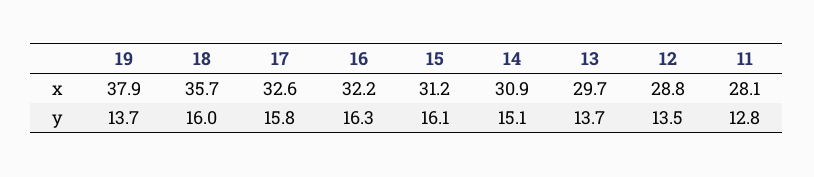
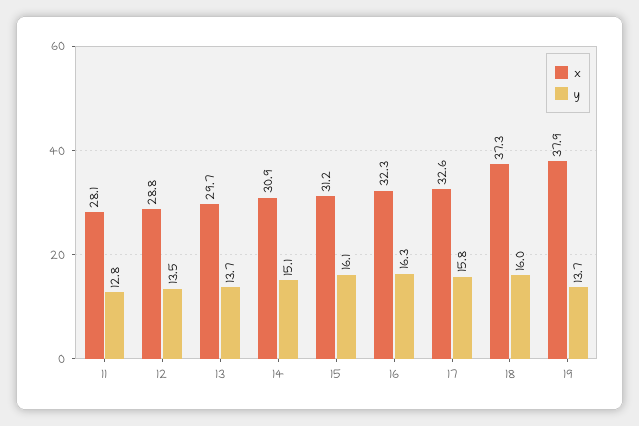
x, 18: 35.7 -> 37.3
x, 16: 32.2 -> 32.3

